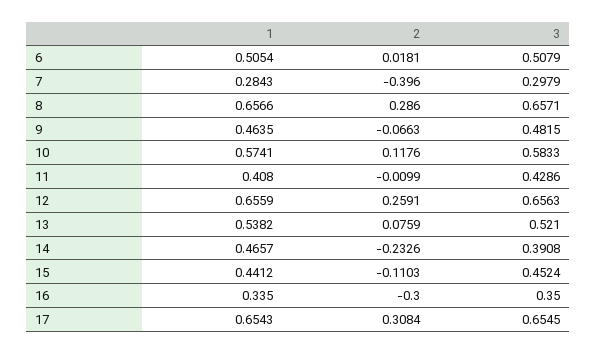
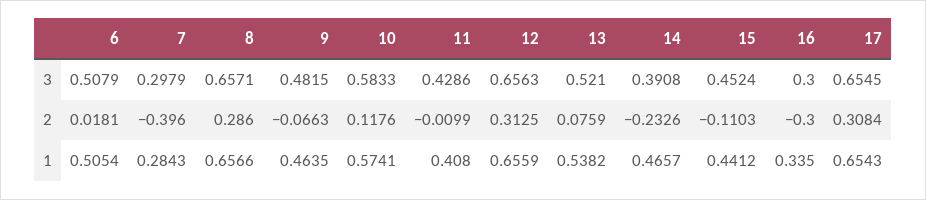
2, 12: 0.2591 -> 0.3125
3, 16: 0.35 -> 0.3

